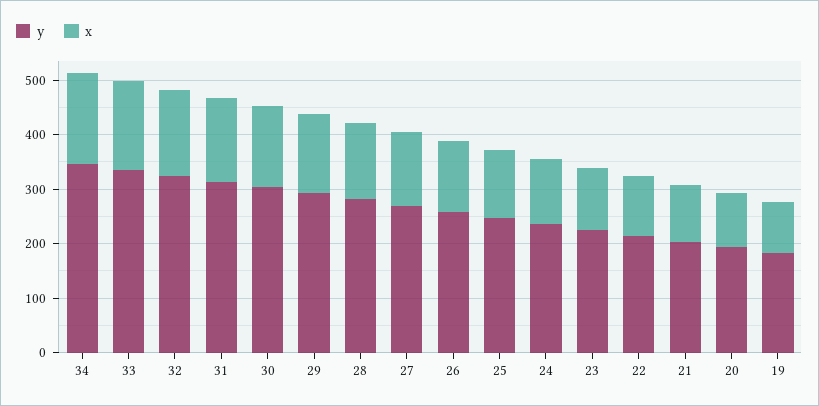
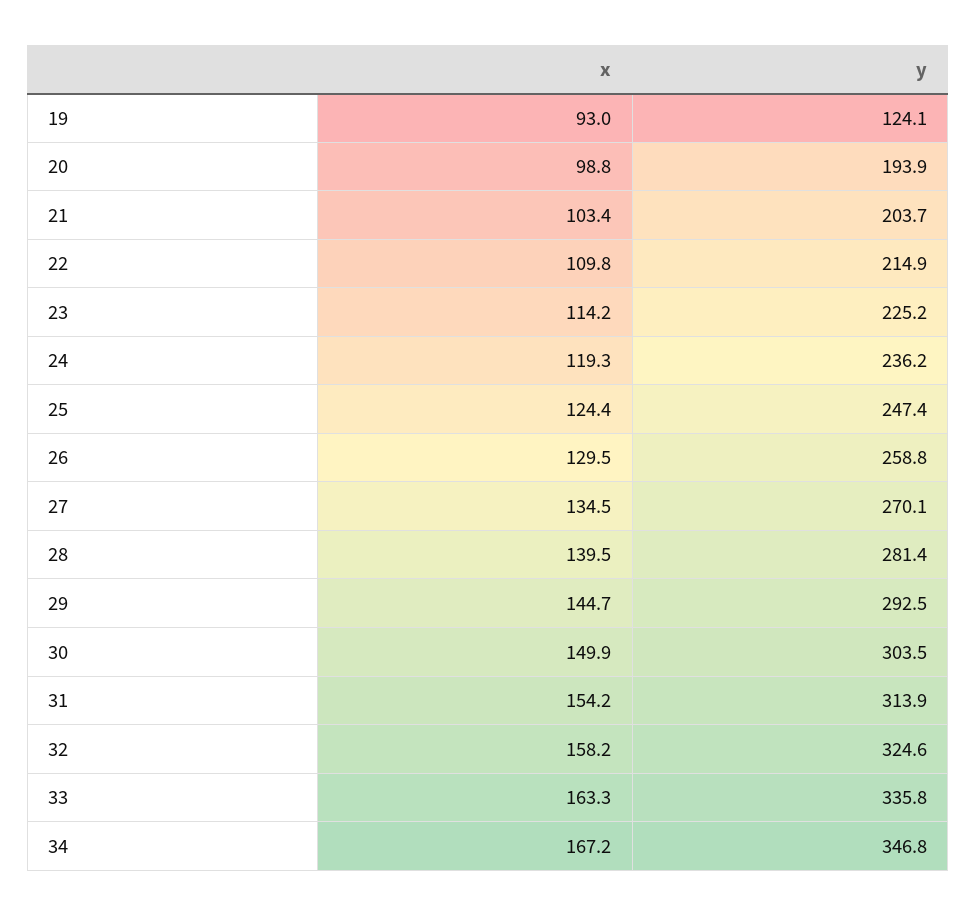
y, 19: 180 -> 124.1

